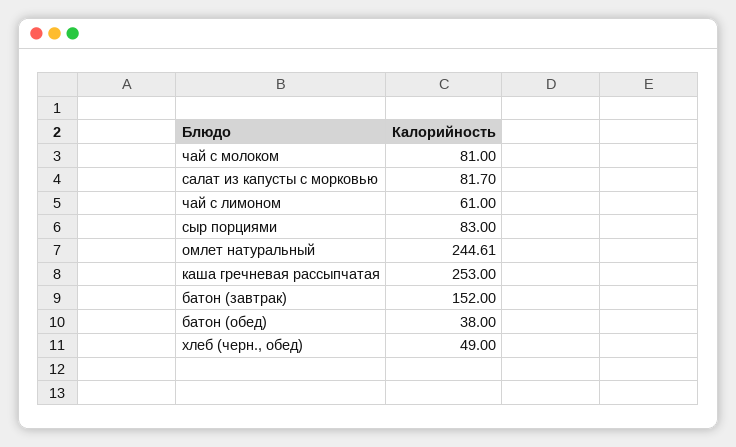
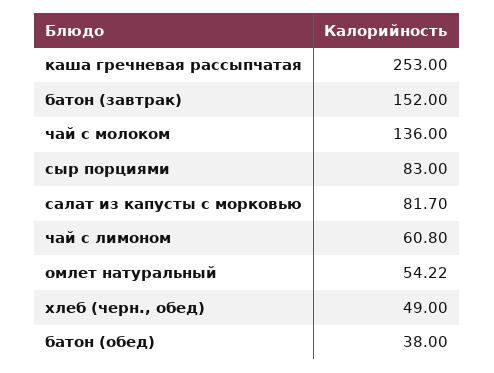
чай с молоком: 81 -> 136
чай с лимоном: 61 -> 60.8
омлет натуральный: 244.61 -> 54.22

